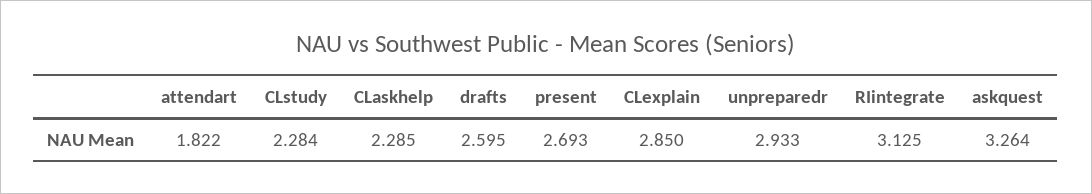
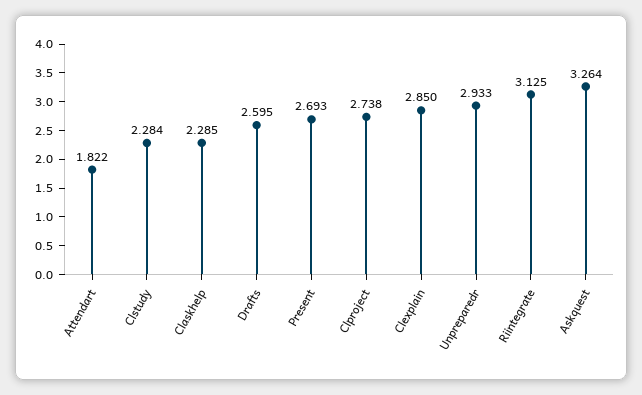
Clproject: none -> 2.738

